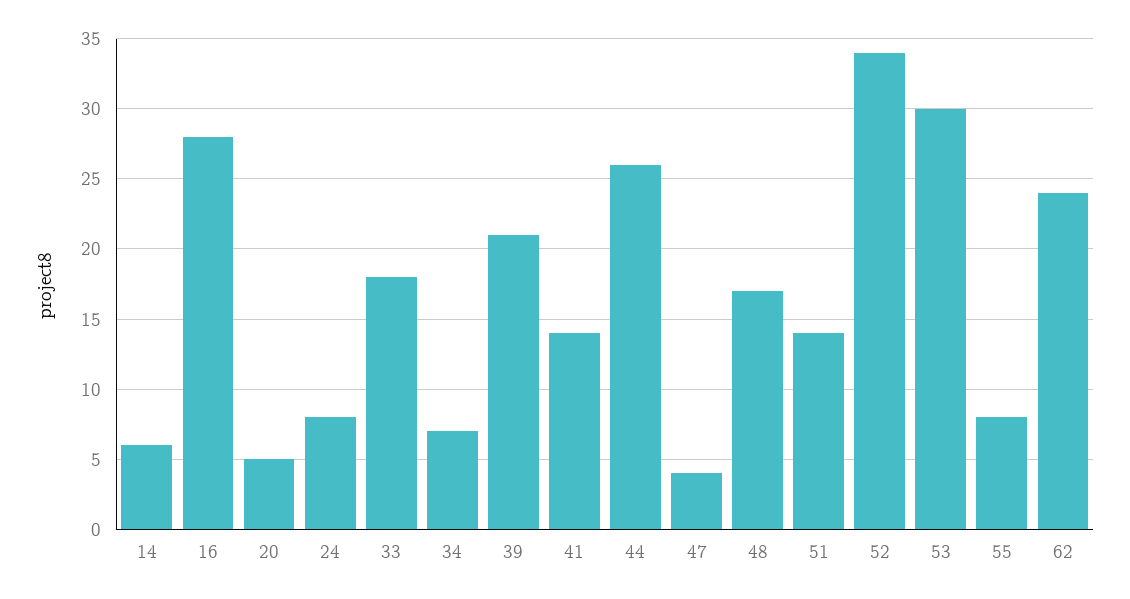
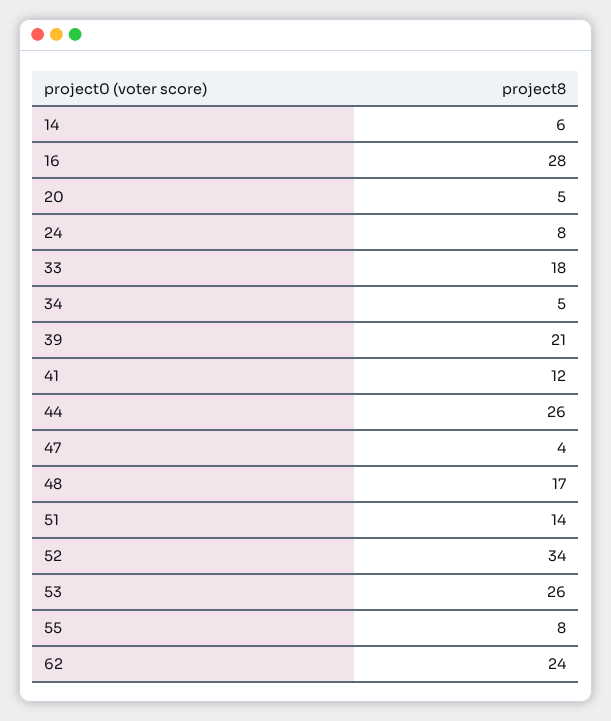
34: 7 -> 5
41: 14 -> 12
53: 30 -> 26

